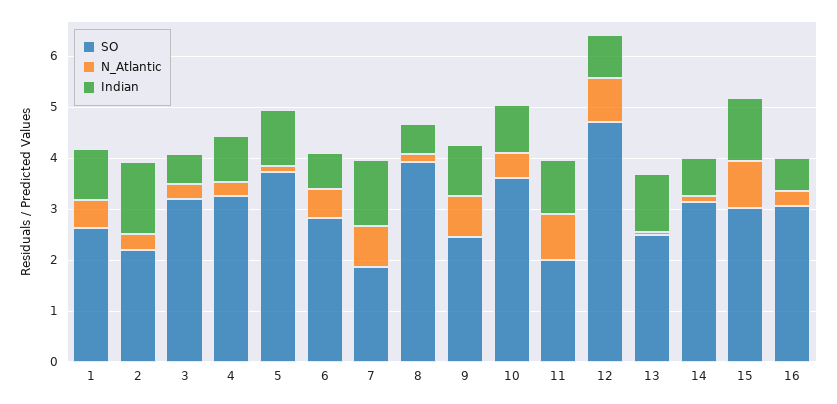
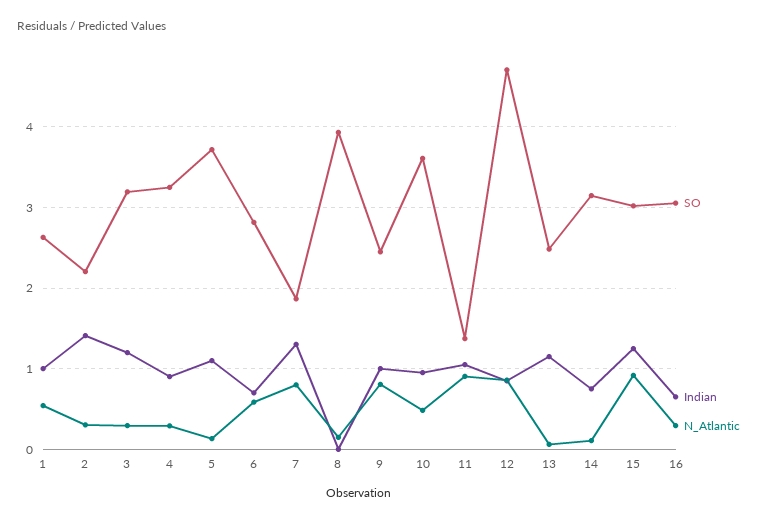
Indian, 3: 0.6 -> 1.2
Indian, 8: 0.6 -> 0
SO, 11: 2 -> 1.4

